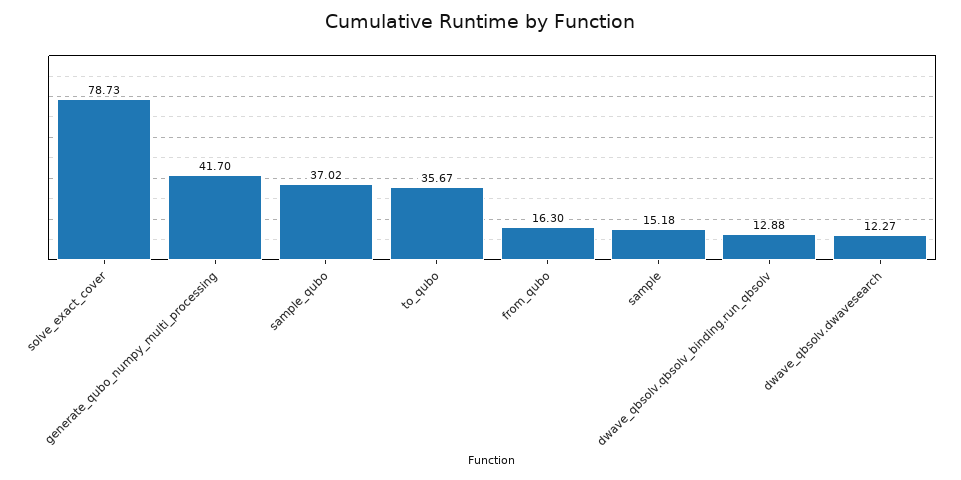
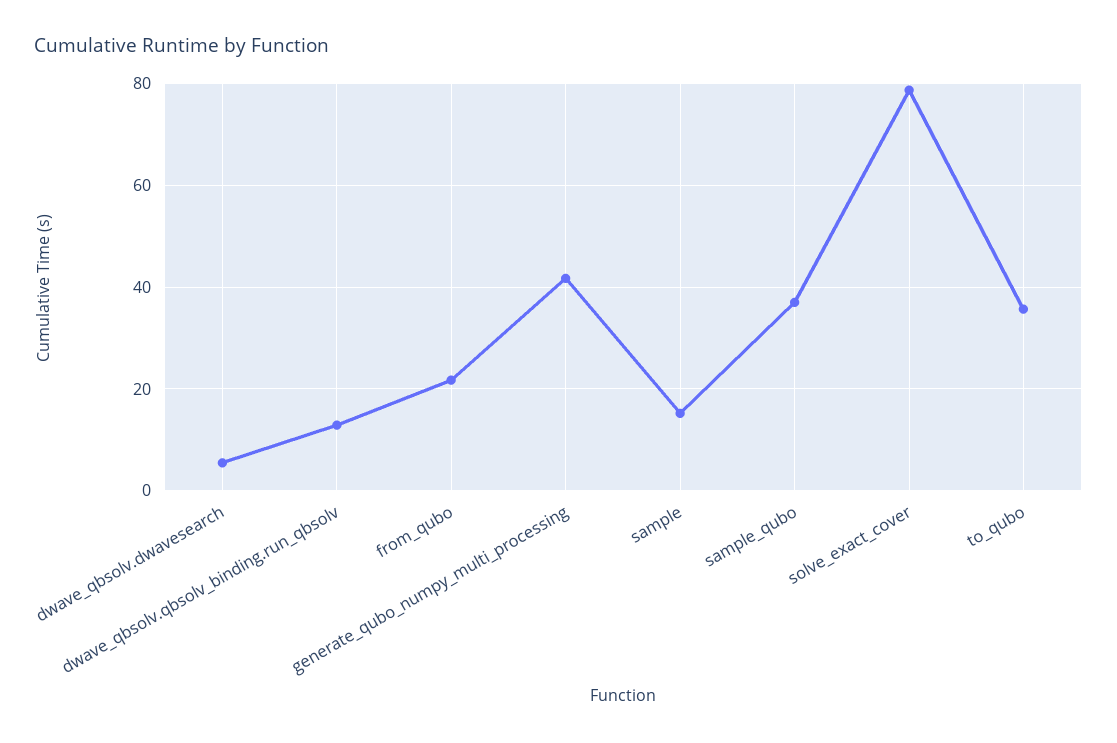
from_qubo: 16.3 -> 22
dwave_qbsolv.dwavesearch: 12.27 -> 6

